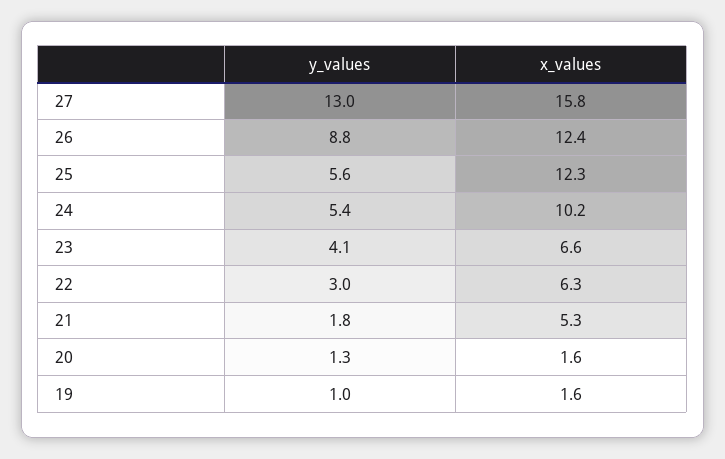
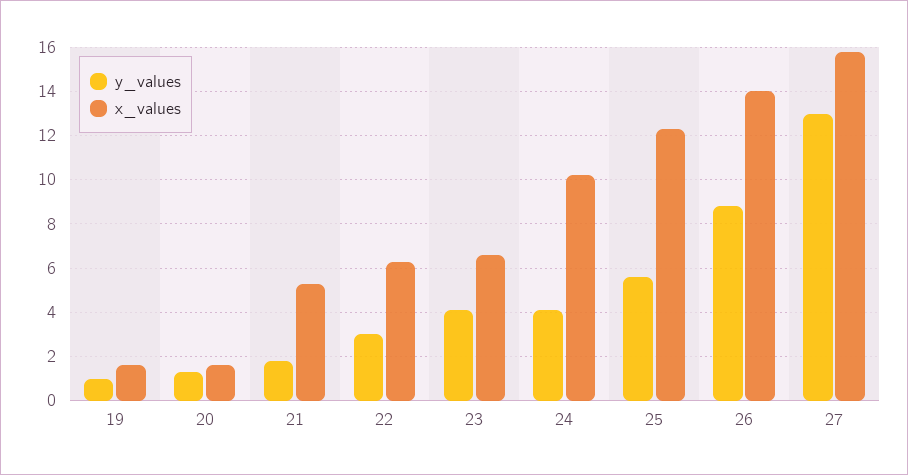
x_values, 26: 12.4 -> 14
y_values, 24: 5.4 -> 4

